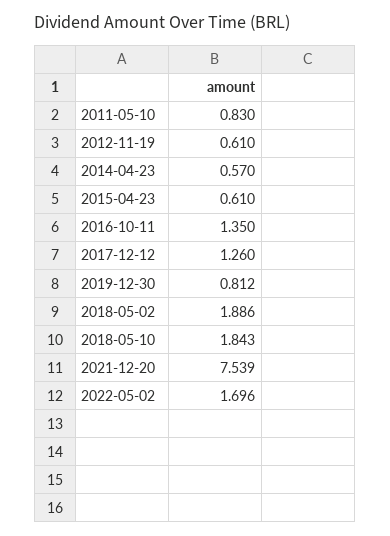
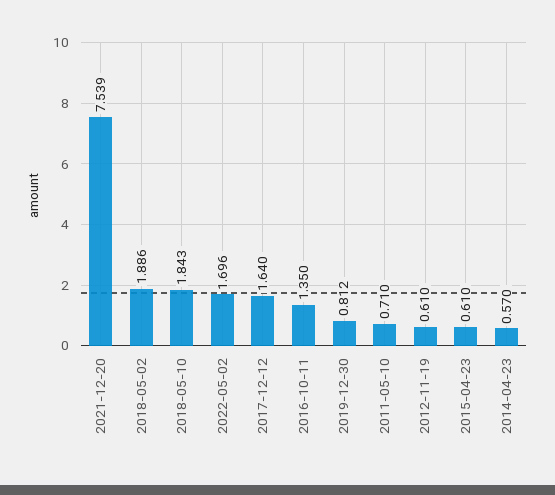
2011-05-10: 0.83 -> 0.71
2017-12-12: 1.26 -> 1.64

